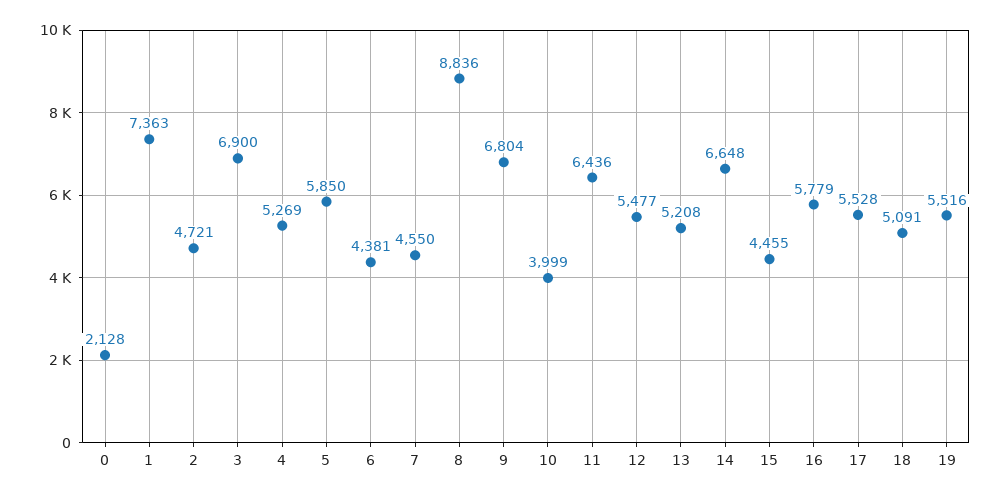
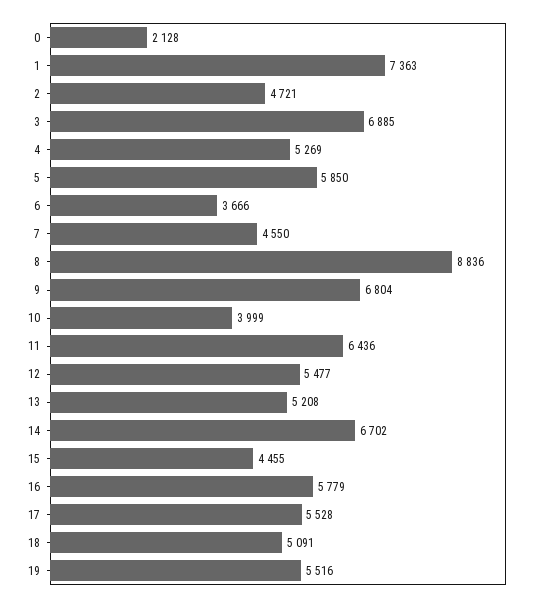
3: 6900 -> 6885
6: 4381 -> 3666
14: 6648 -> 6702

